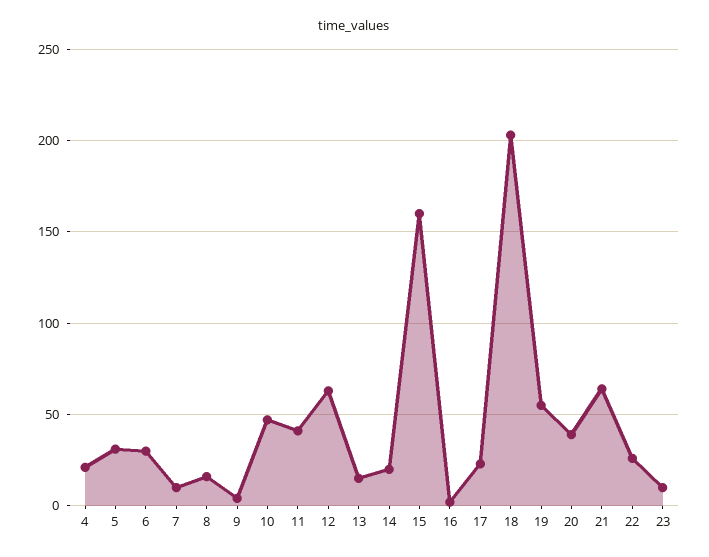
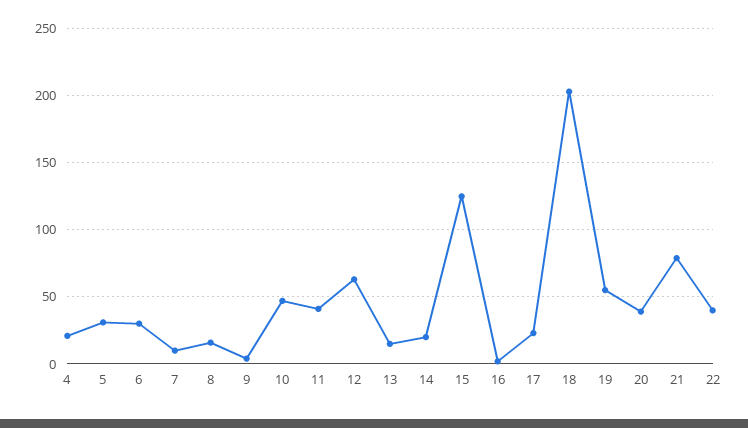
15: 160 -> 125
21: 65 -> 80
22: 25 -> 40
23: 10 -> none

